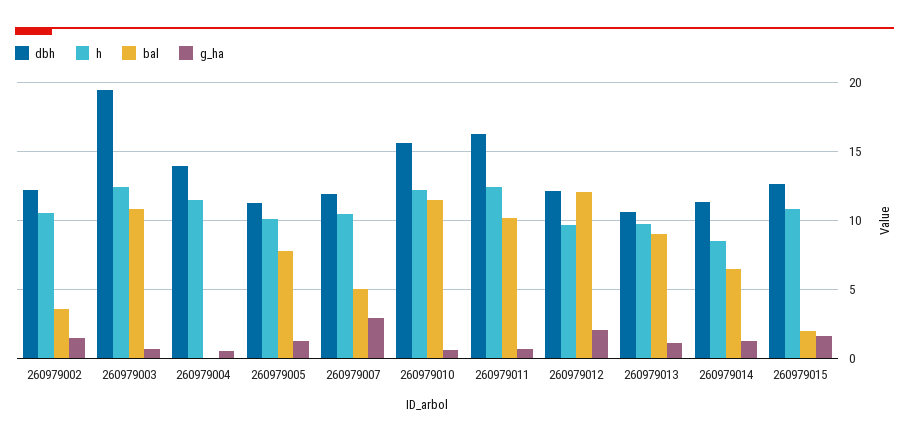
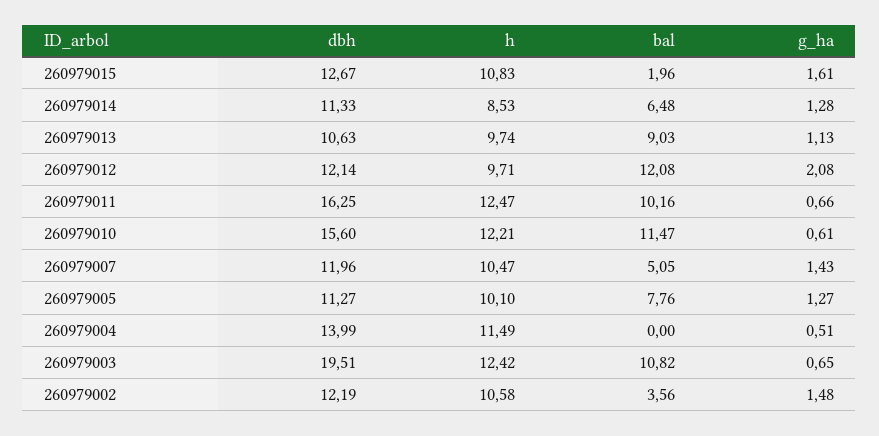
g_ha, 260979007: 3 -> 1.43

